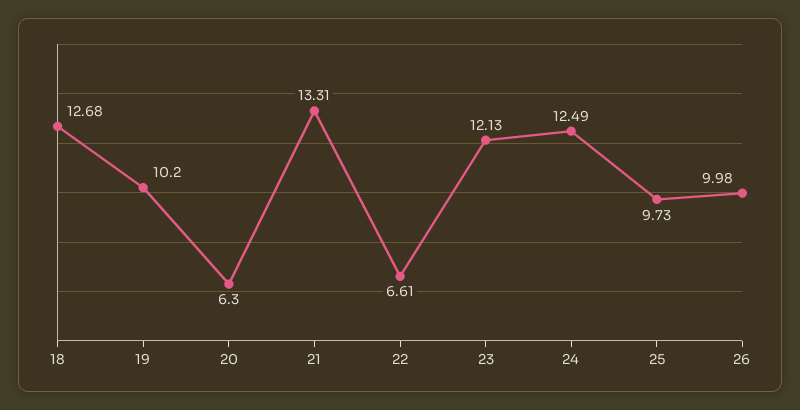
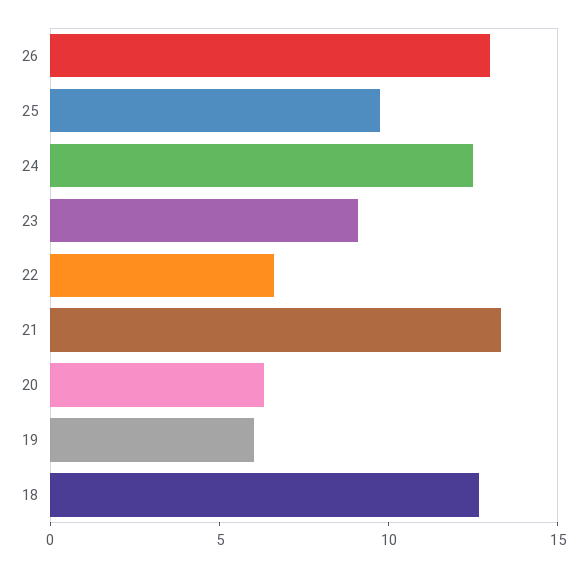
19: 10.2 -> 6
23: 12.13 -> 9
26: 9.98 -> 13

